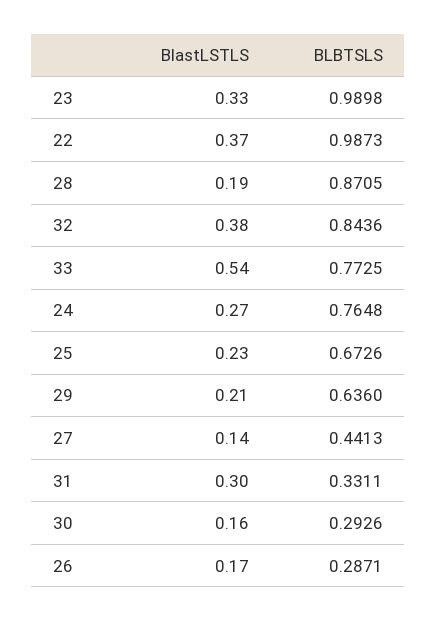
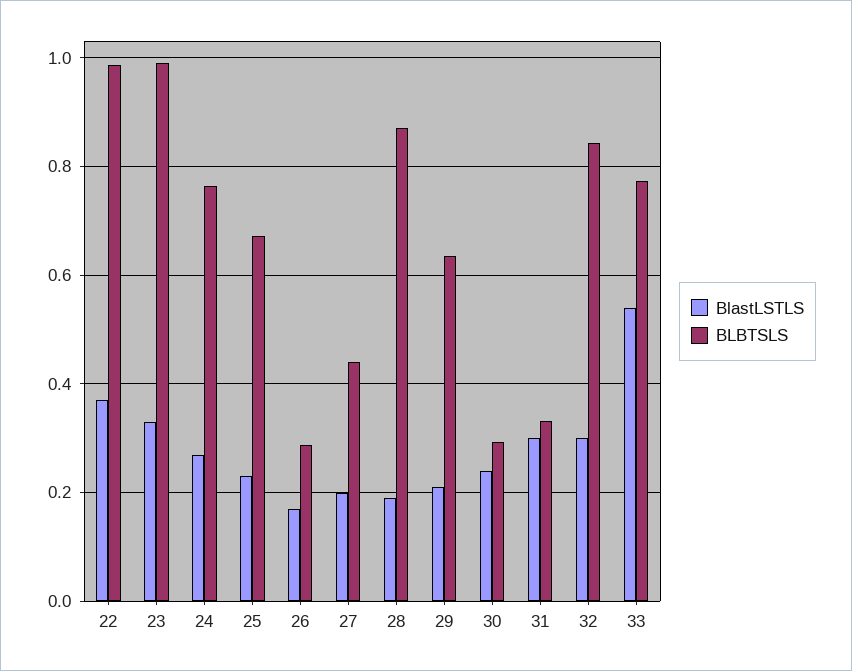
BlastLSTLS, 32: 0.38 -> 0.3
BlastLSTLS, 27: 0.14 -> 0.2
BlastLSTLS, 30: 0.16 -> 0.24

